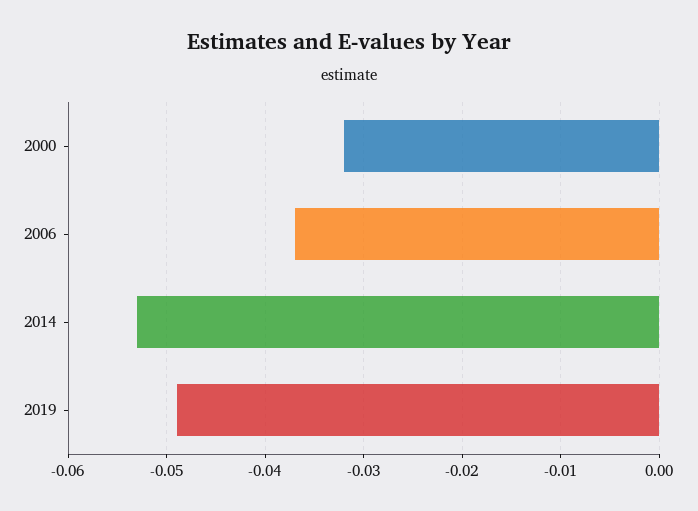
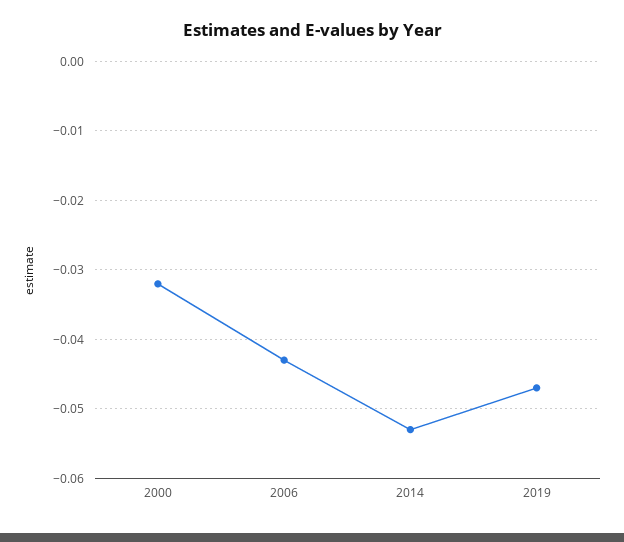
2006: -0.037 -> -0.043
2019: -0.049 -> -0.047

